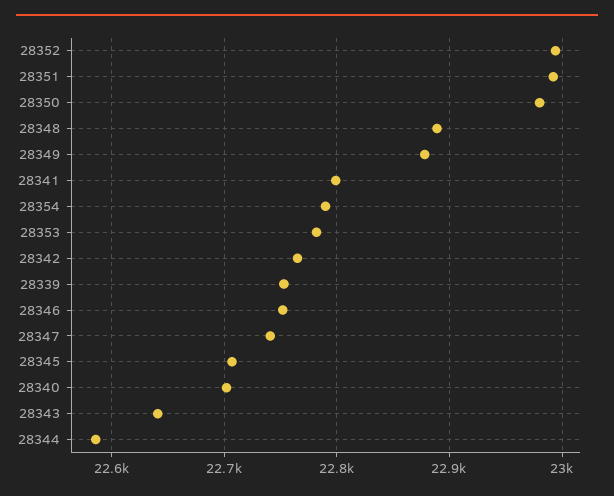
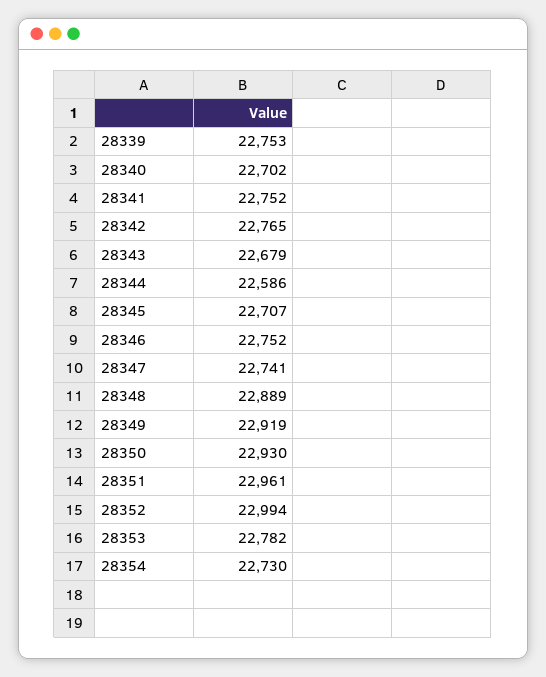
28351: 22990 -> 22961
28350: 22980 -> 22930
28349: 22880 -> 22919
28341: 22800 -> 22752
28354: 22790 -> 22730
28343: 22640 -> 22679

